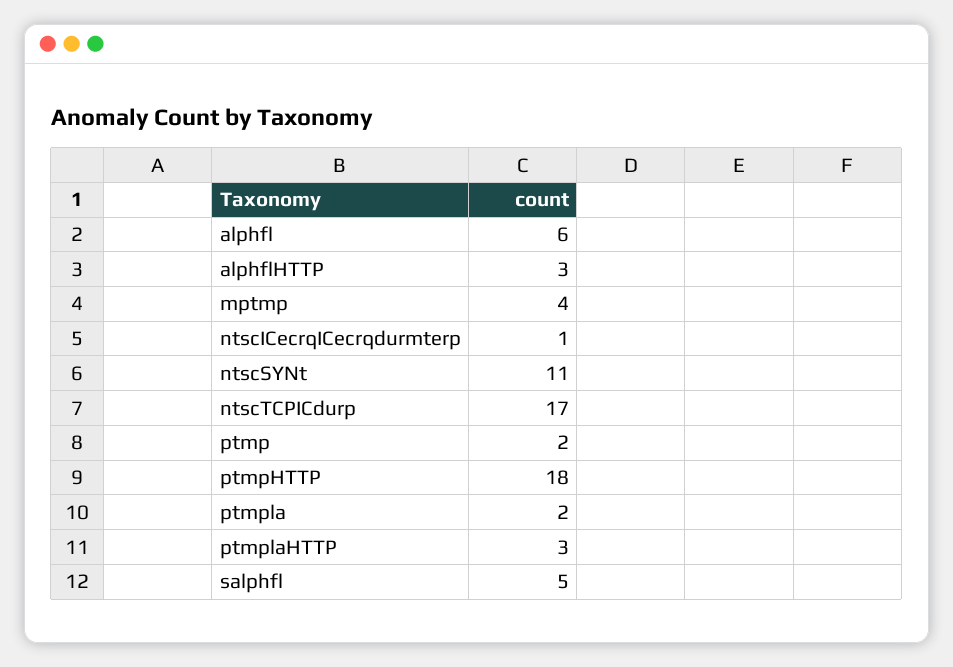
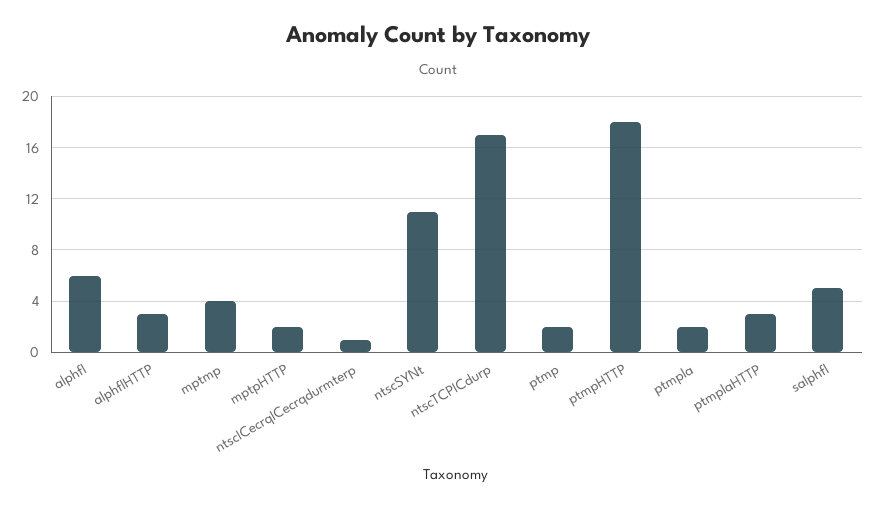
mptpHTTP: none -> 2

